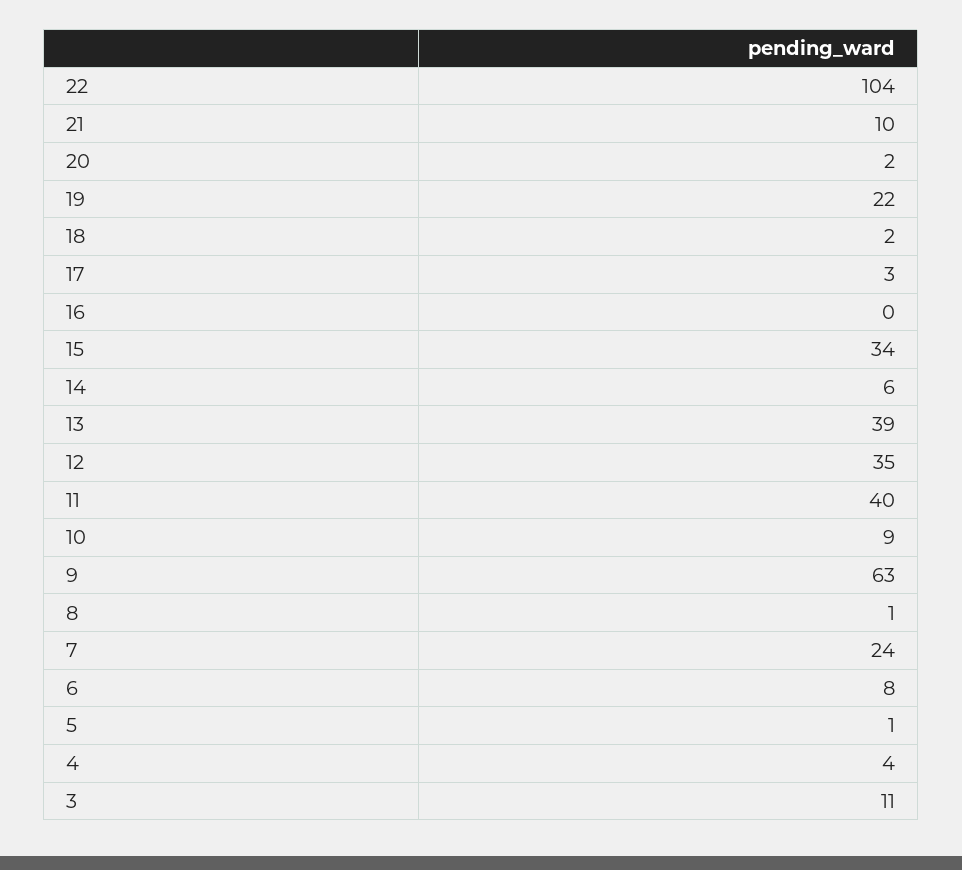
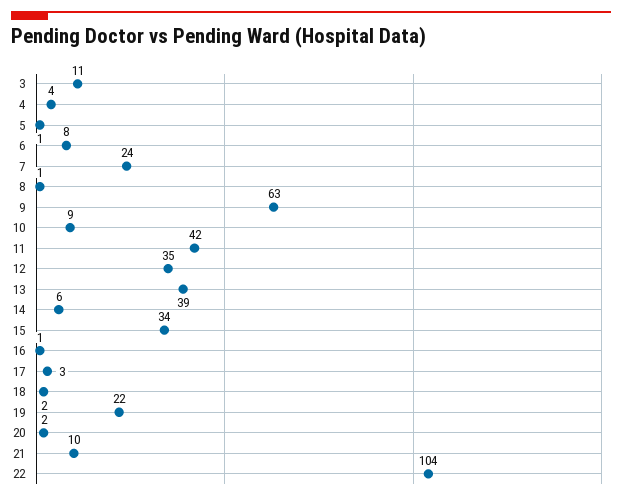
16: 0 -> 1
11: 40 -> 42

